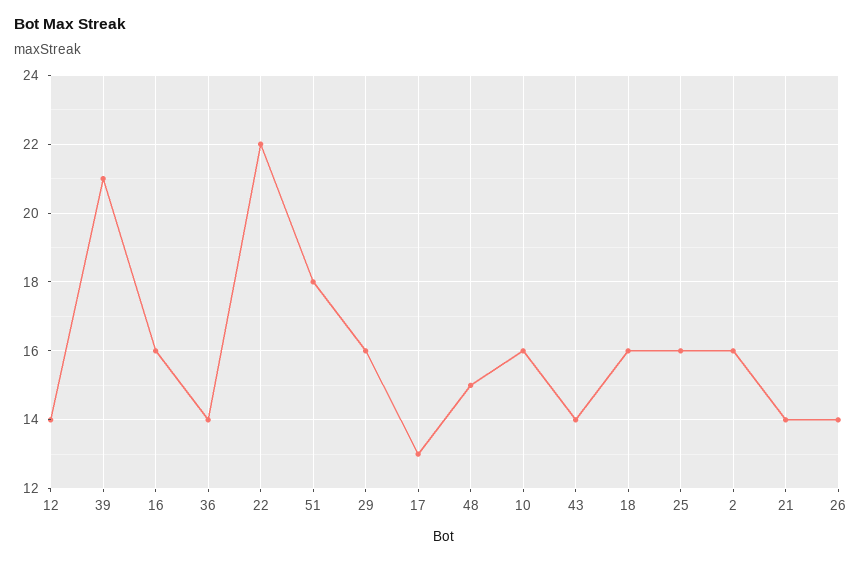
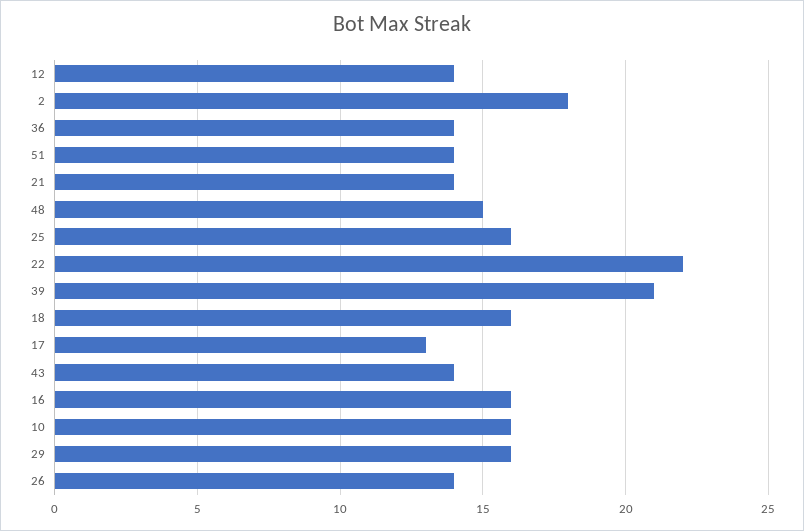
51: 18 -> 14
2: 16 -> 18

